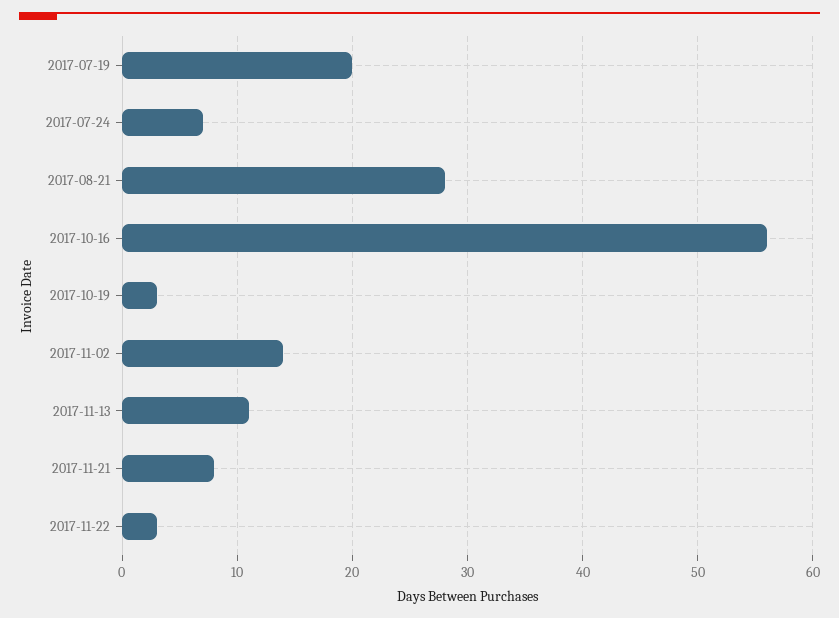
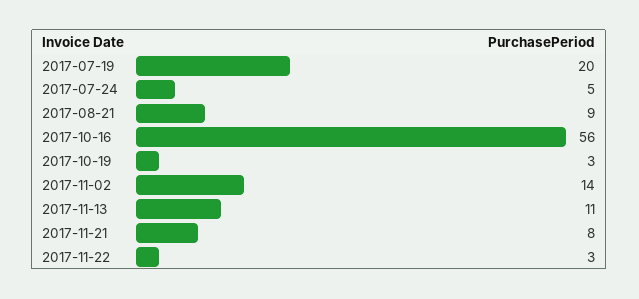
2017-07-24: 7 -> 5
2017-08-21: 28 -> 9

